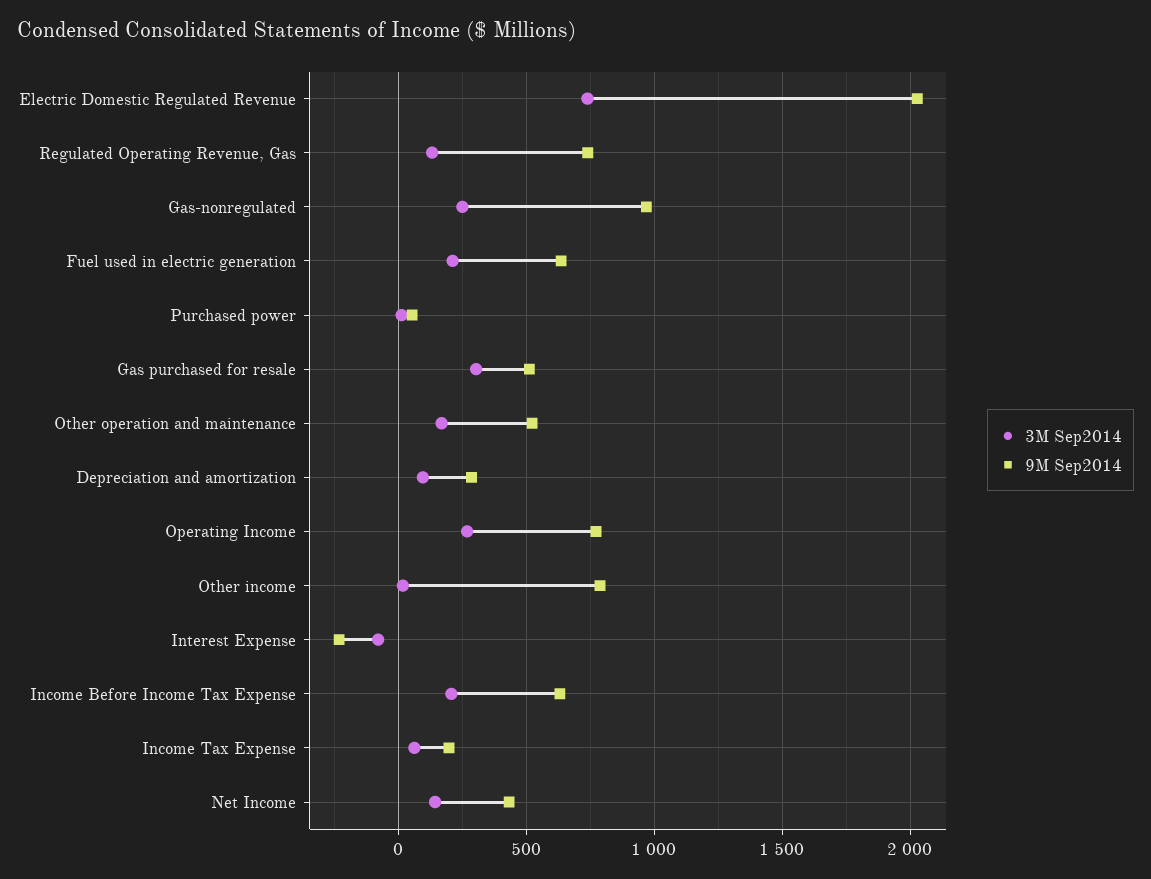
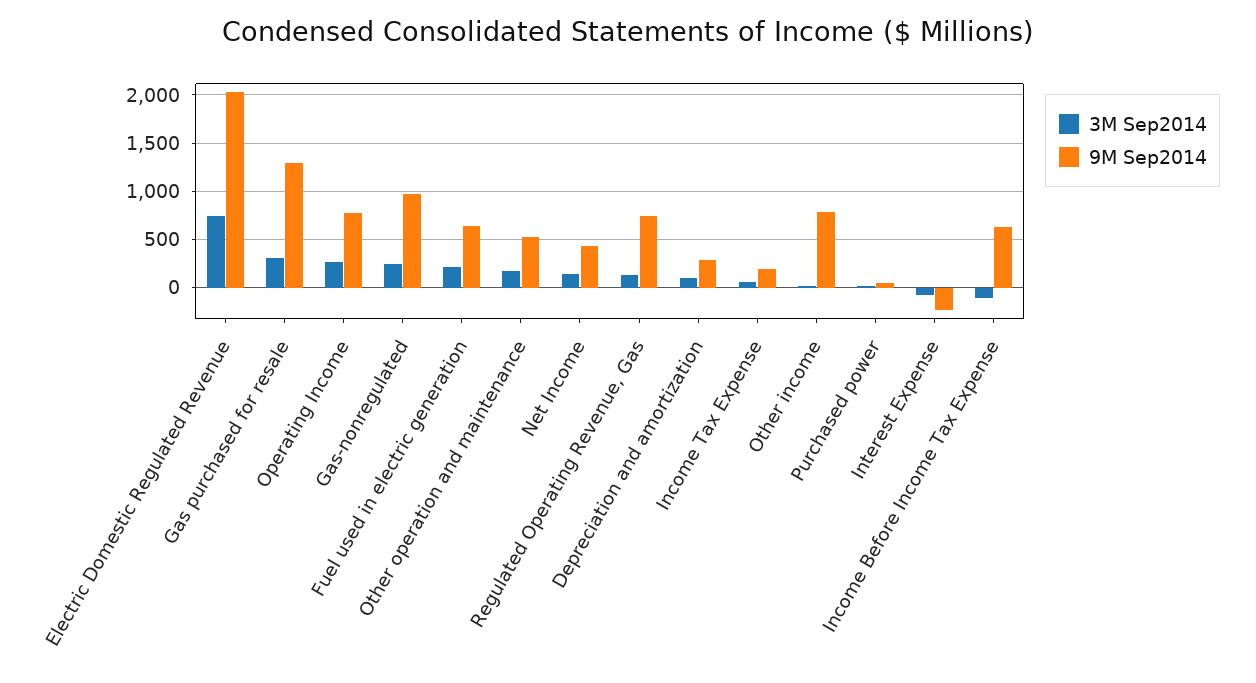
9M Sep2014, Gas purchased for resale: 500 -> 1300
3M Sep2014, Income Before Income Tax Expense: 200 -> -100

